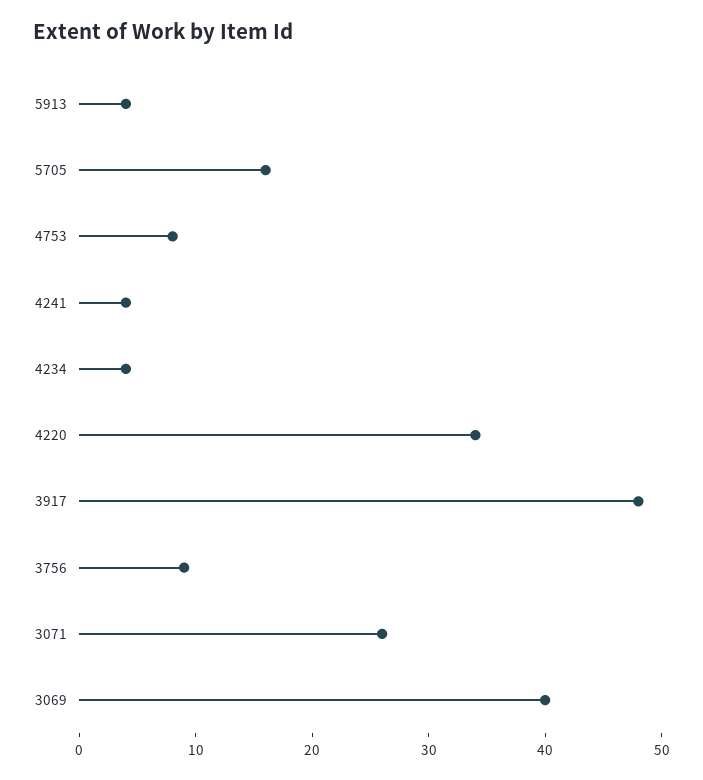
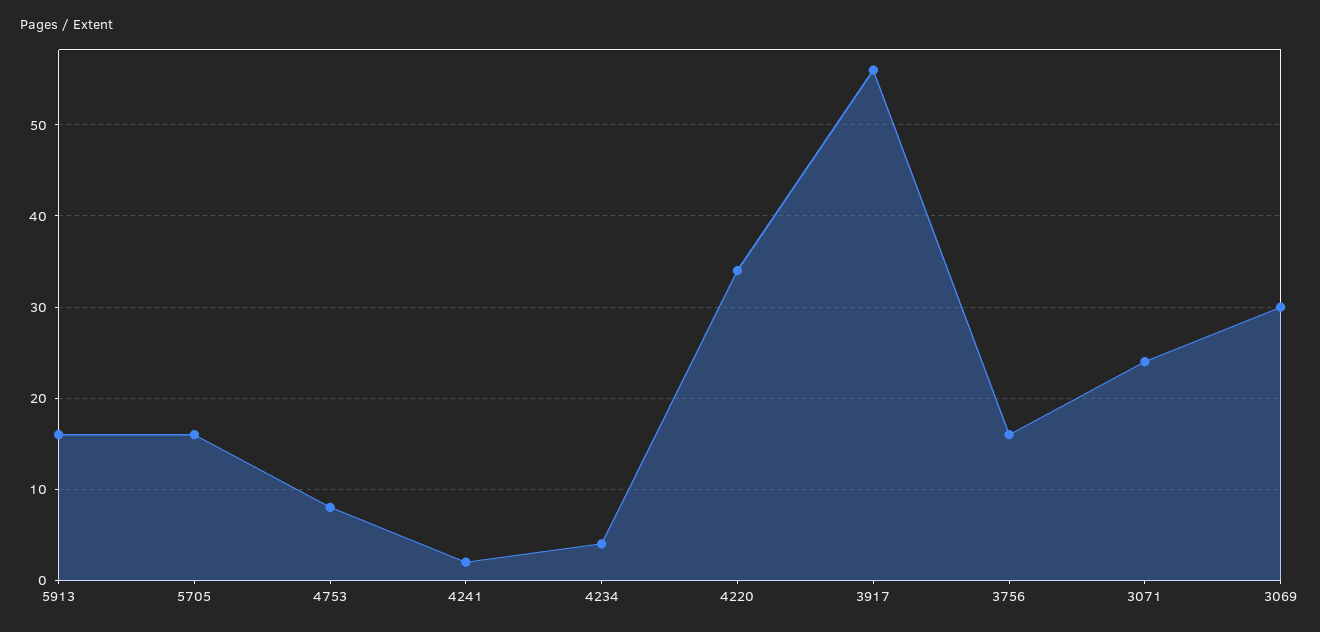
5913: 4 -> 16
4241: 4 -> 2
3917: 48 -> 56
3756: 9 -> 16
3071: 26 -> 24
3069: 40 -> 30

